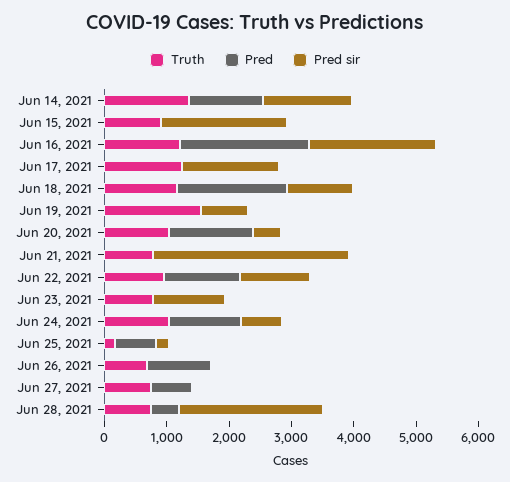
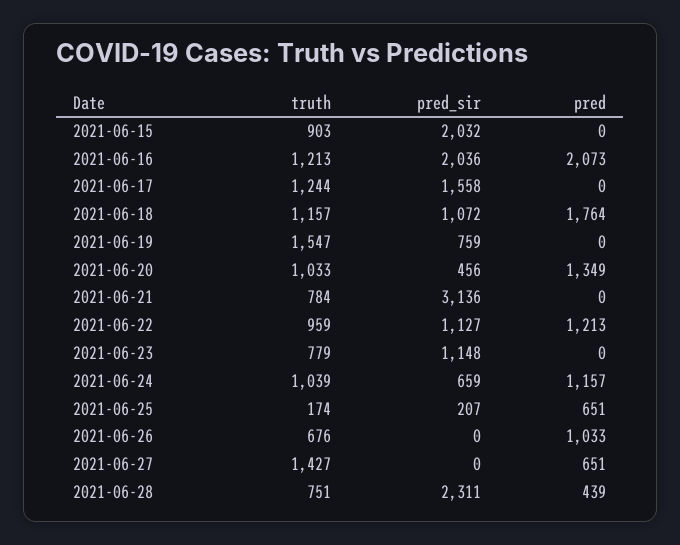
Truth, Jun 14, 2021: 1400 -> none
Pred, Jun 14, 2021: 1200 -> none
Pred sir, Jun 14, 2021: 1400 -> none
Truth, Jun 27, 2021: 800 -> 1427

